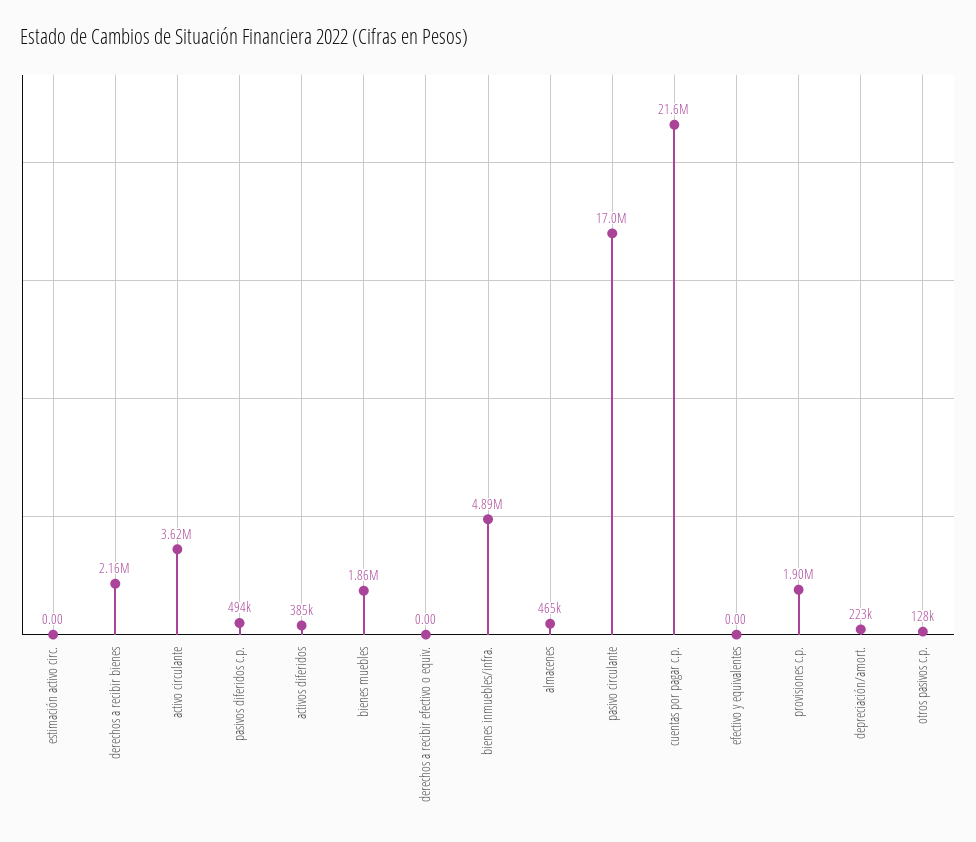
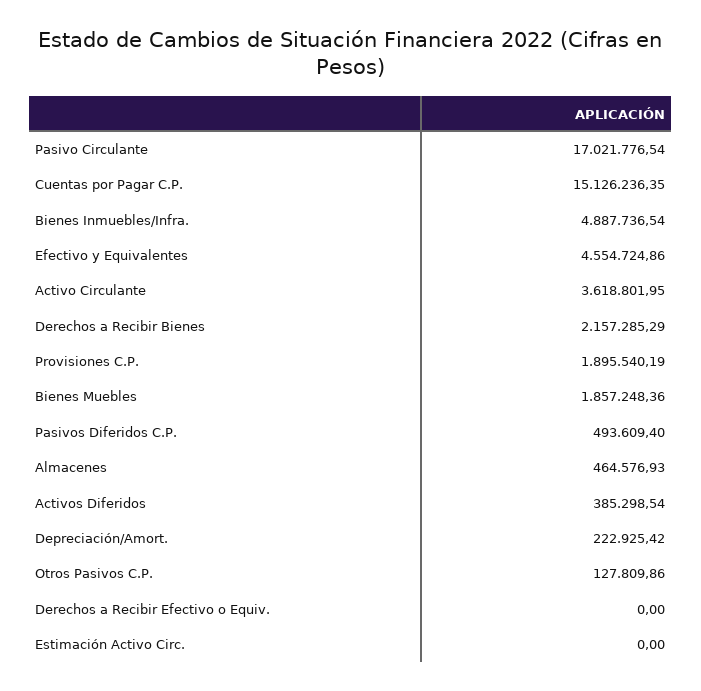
cuentas por pagar c.p.: 21600000 -> 15126236.35
efectivo y equivalentes: 0 -> 4554724.86

